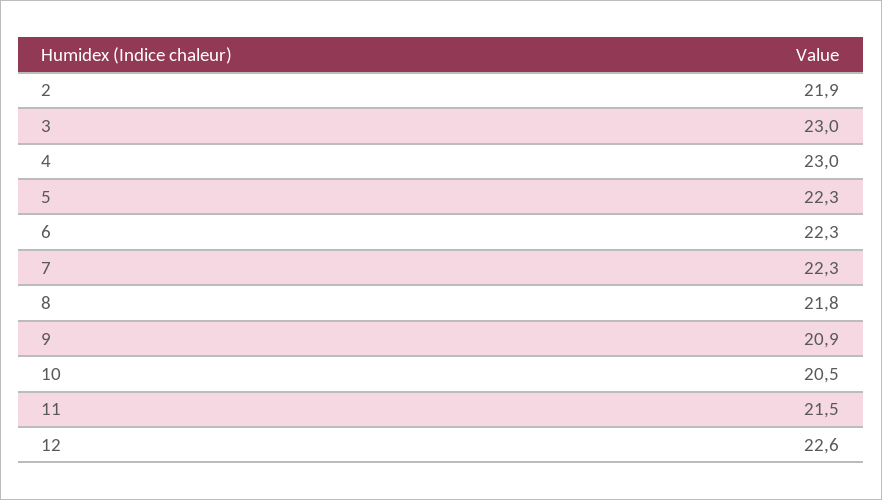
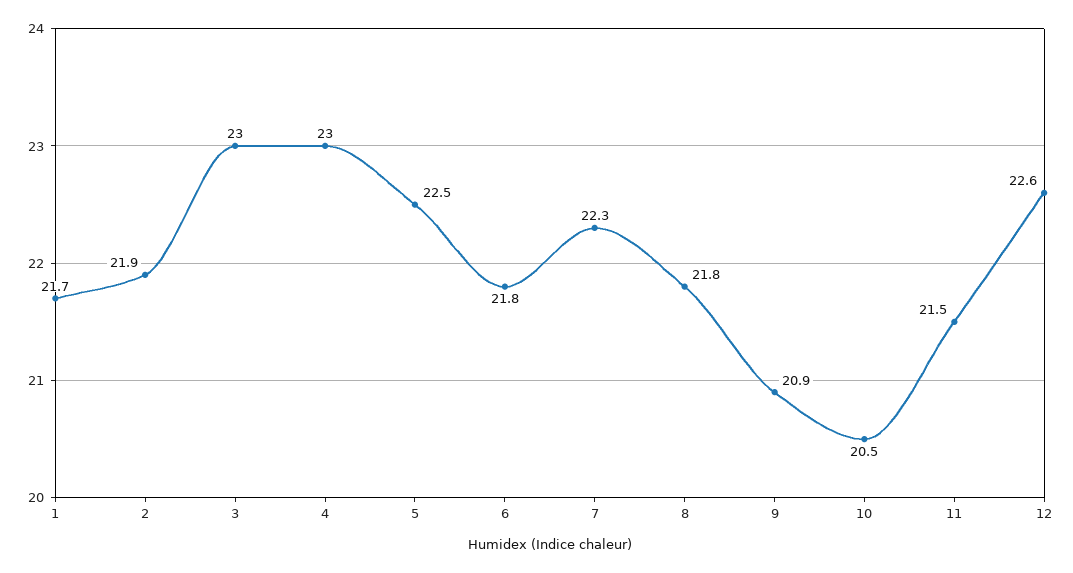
5: 22.3 -> 22.5
6: 22.3 -> 21.8
1: none -> 21.7

